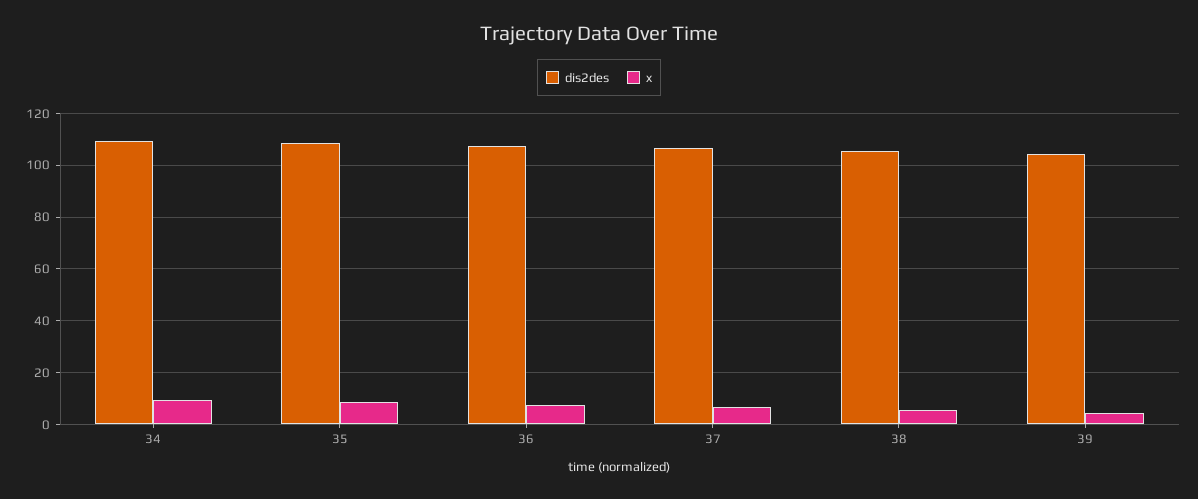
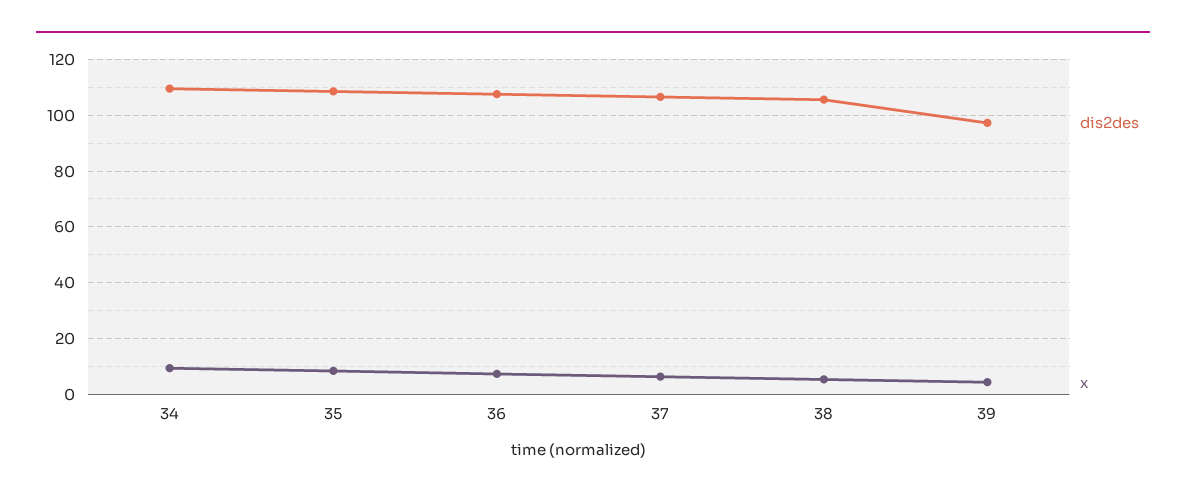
dis2des, 39: 105 -> 97.5

